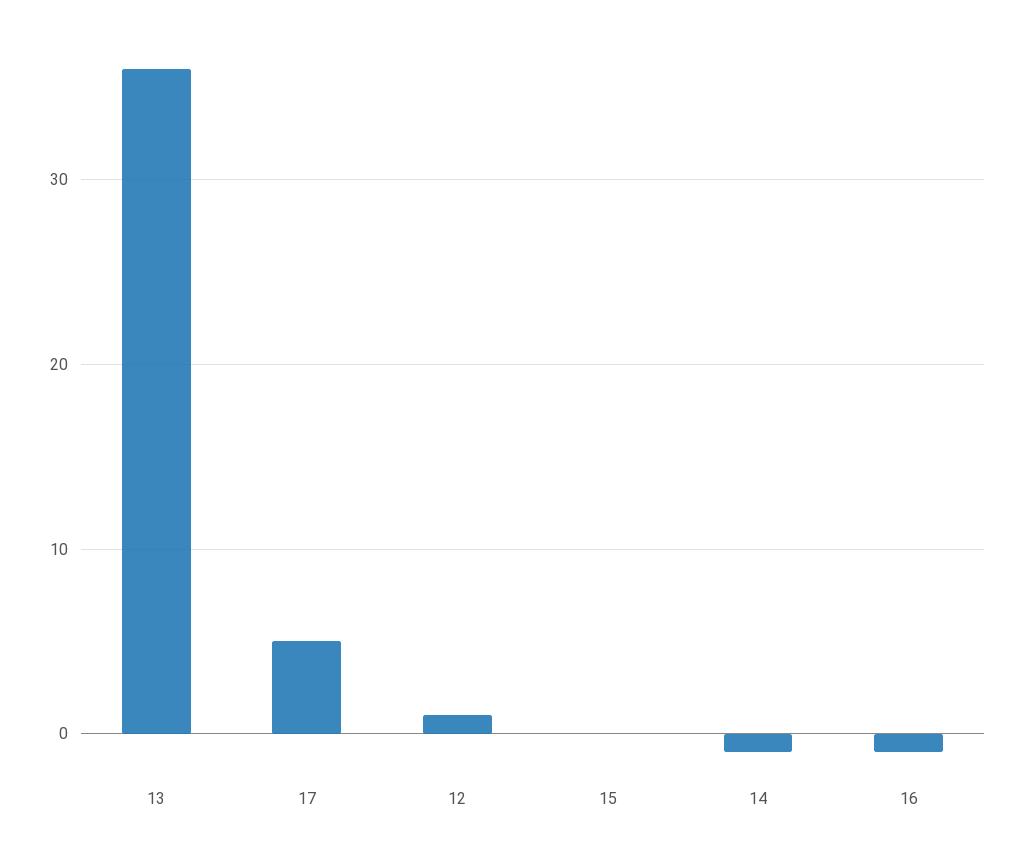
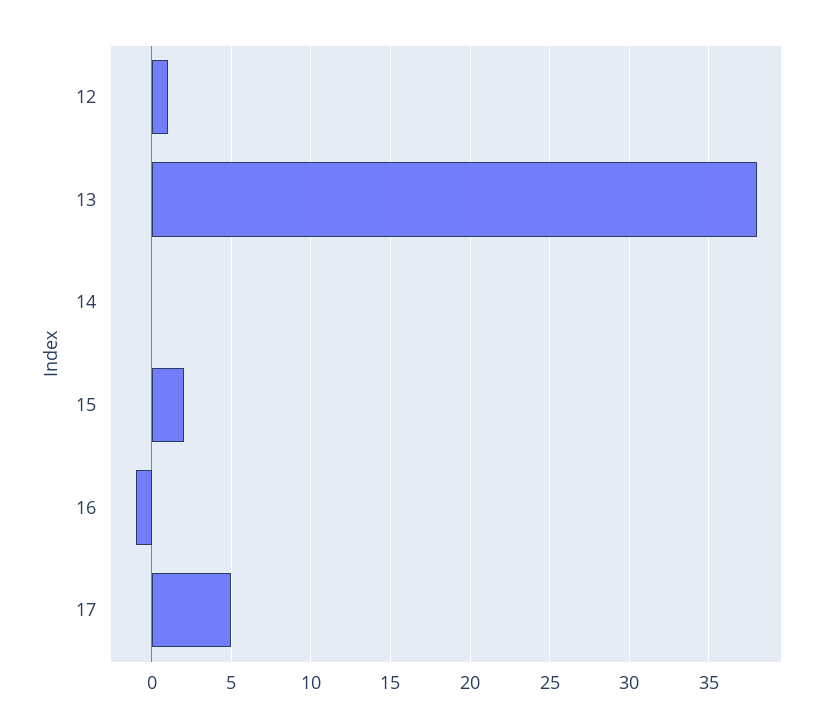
13: 36 -> 38
15: 0 -> 2
14: -1 -> 0

